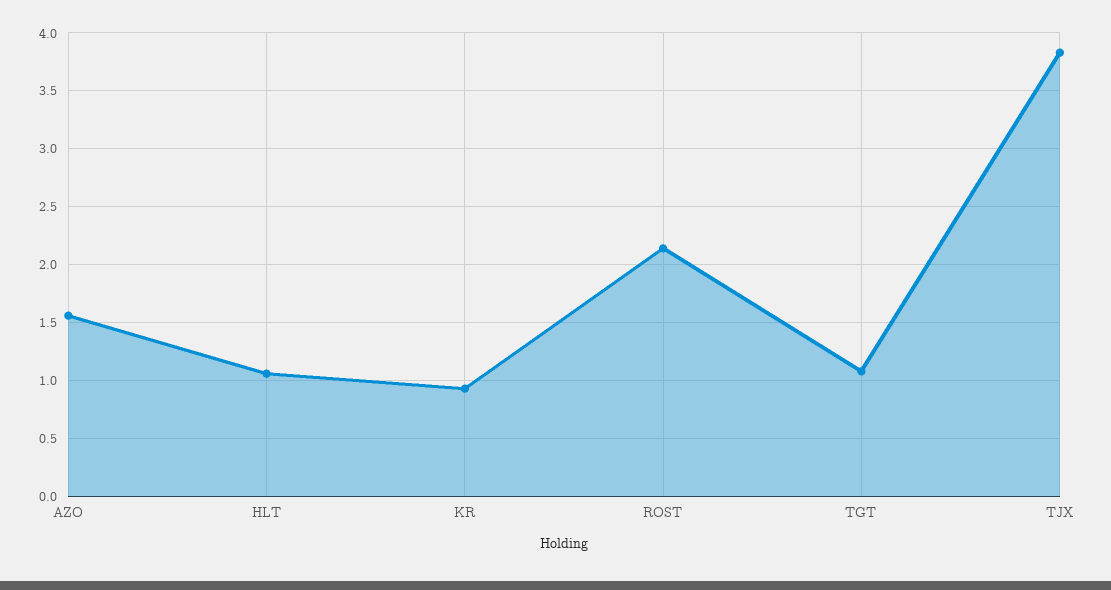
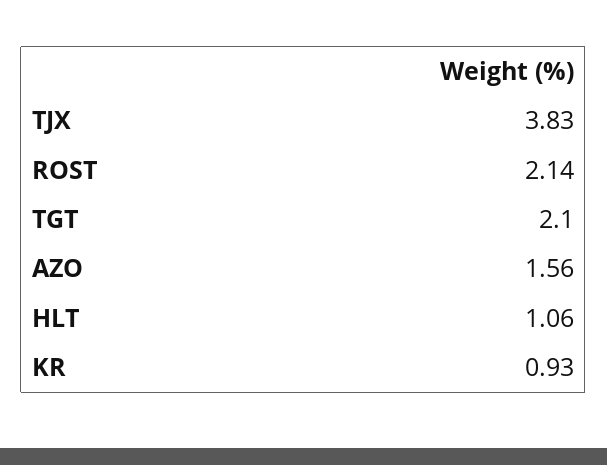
TGT: 1.1 -> 2.1

